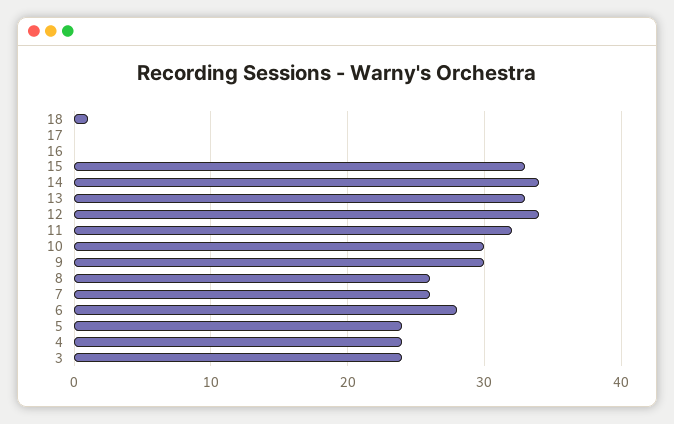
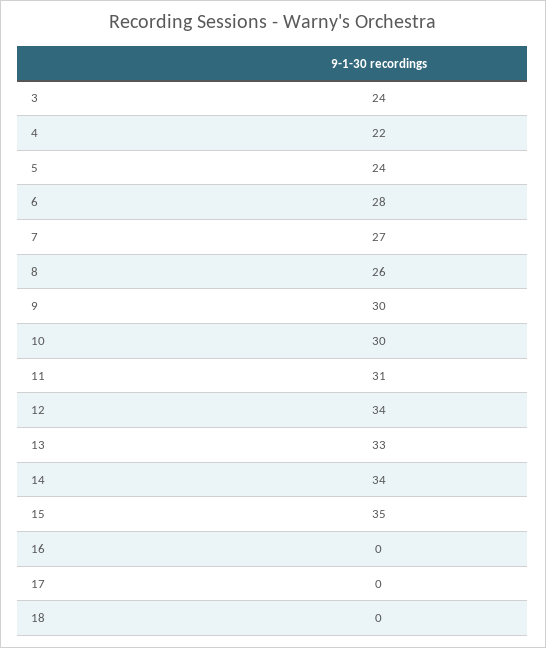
18: 1 -> 0
15: 33 -> 35
11: 32 -> 31
7: 26 -> 27
4: 24 -> 22

